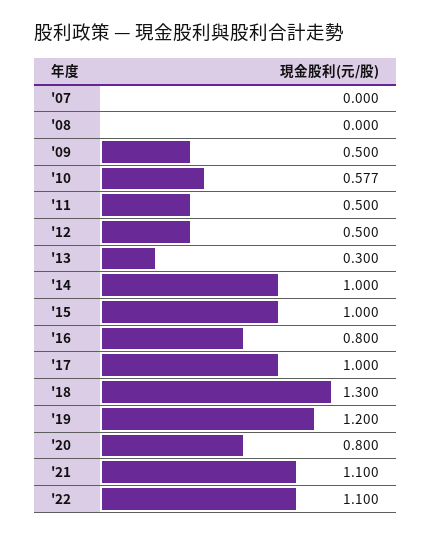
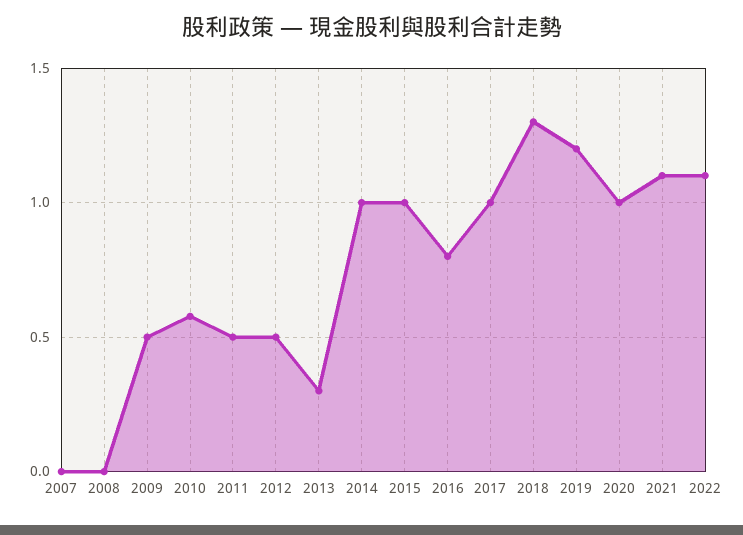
'20: 0.8 -> 1

